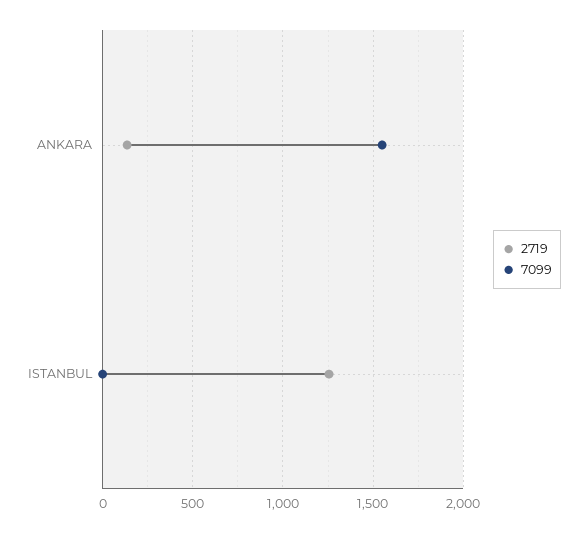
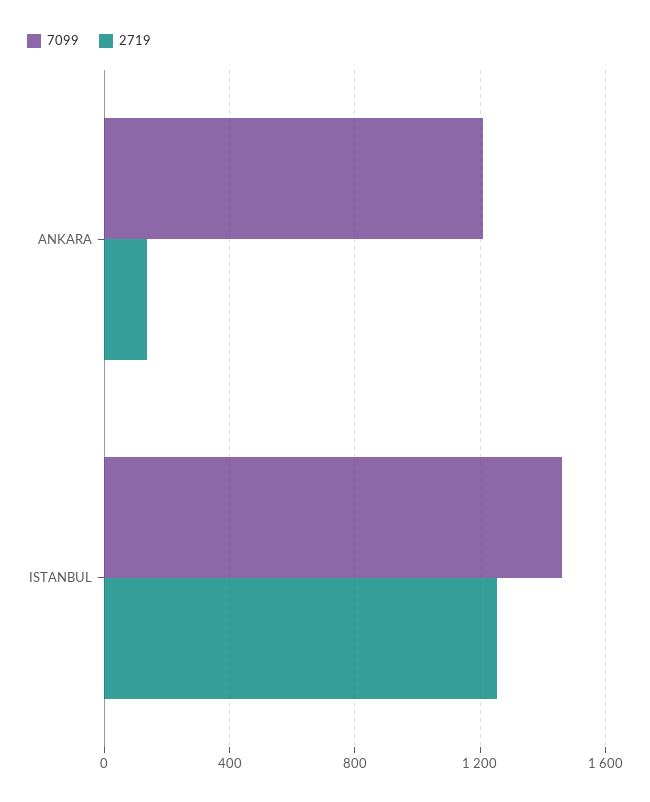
7099, ANKARA: 1550 -> 1200
7099, ISTANBUL: 0 -> 1450

